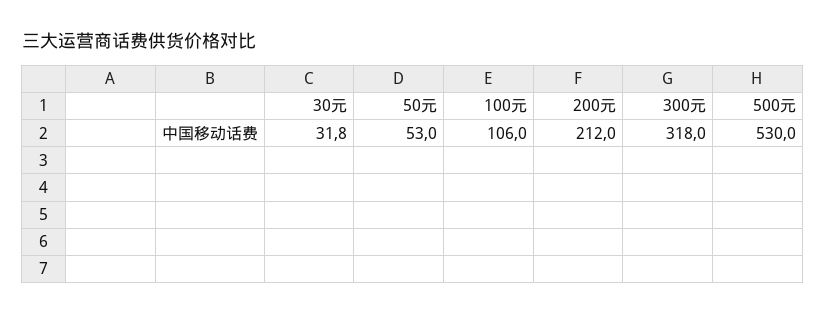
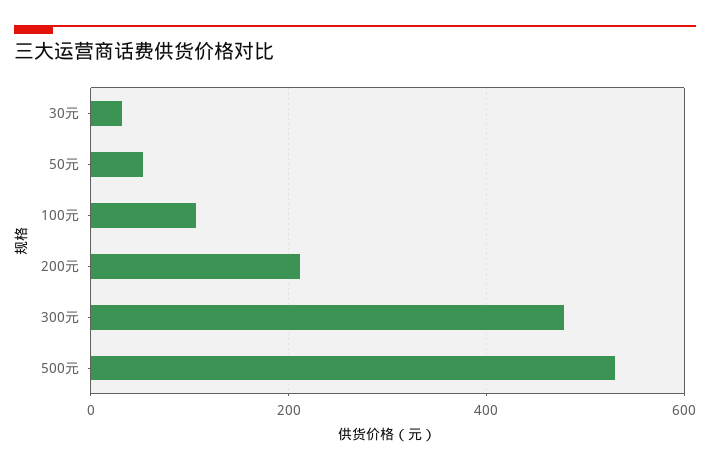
300元: 318 -> 480

